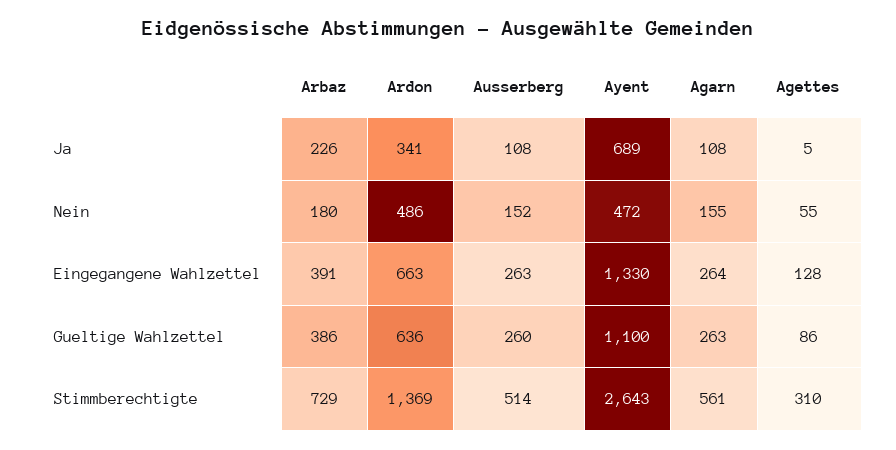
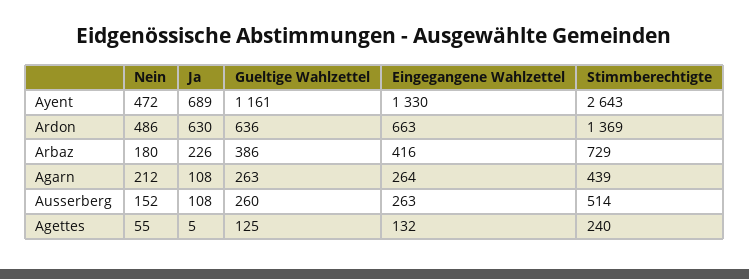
Ardon, Ja: 341 -> 630
Agarn, Nein: 155 -> 212
Arbaz, Eingegangene Wahlzettel: 391 -> 416
Agettes, Eingegangene Wahlzettel: 128 -> 132
Ayent, Gueltige Wahlzettel: 1100 -> 1161
Agettes, Gueltige Wahlzettel: 86 -> 125
Agarn, Stimmberechtigte: 561 -> 439
Agettes, Stimmberechtigte: 310 -> 240

